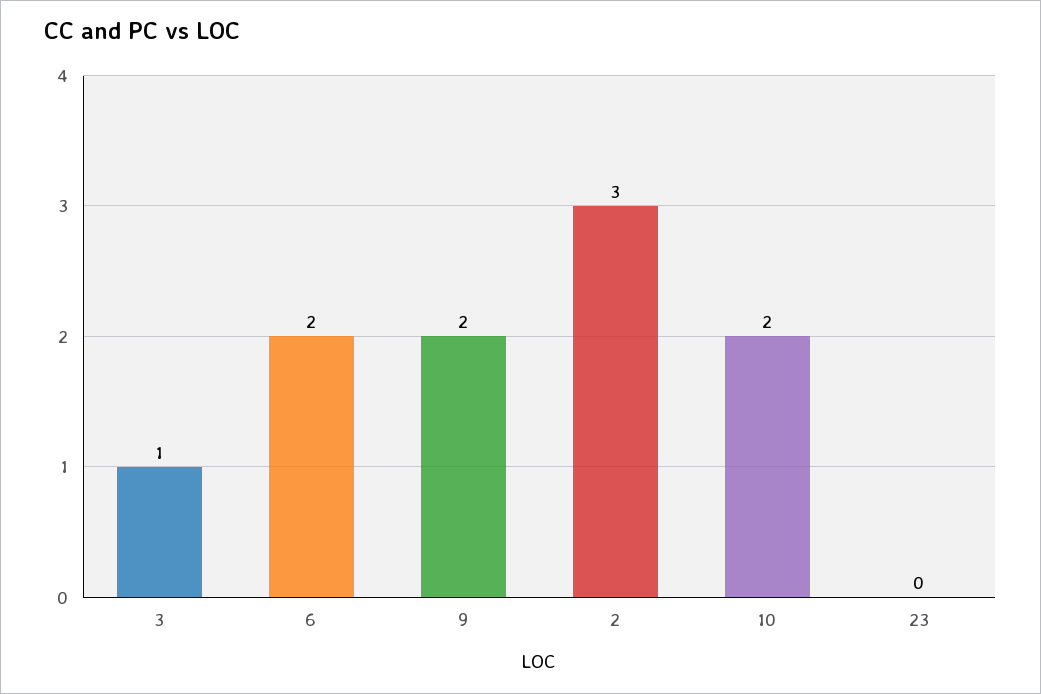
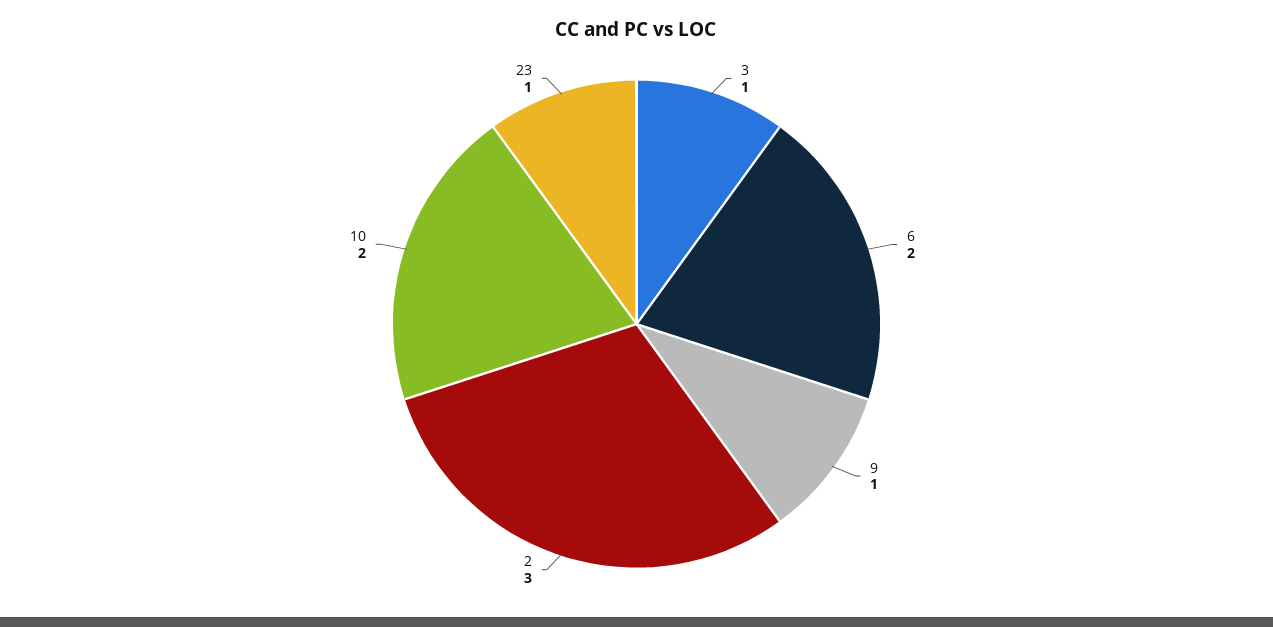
9: 2 -> 1
23: 0 -> 1

